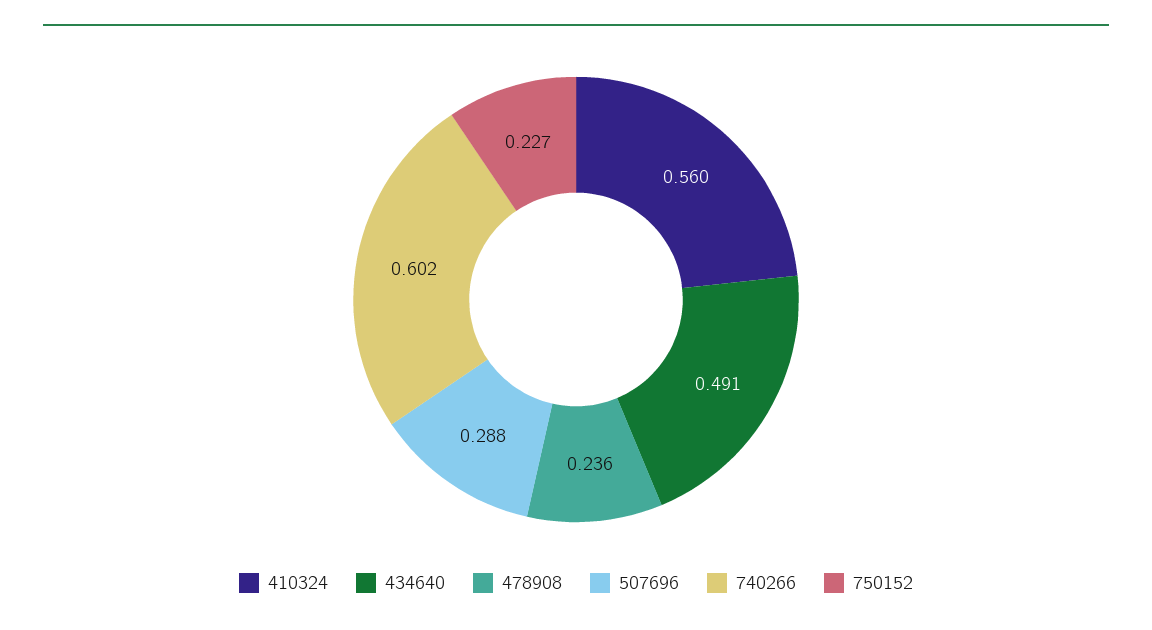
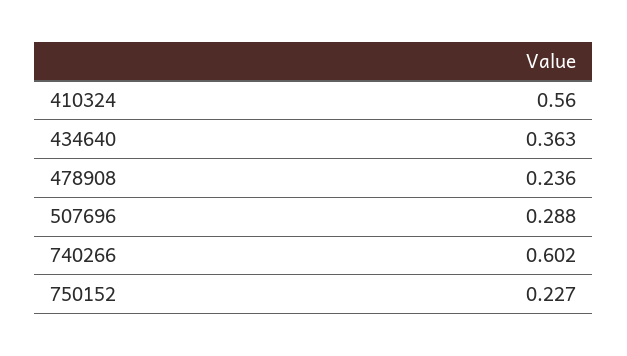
434640: 0.491 -> 0.363

